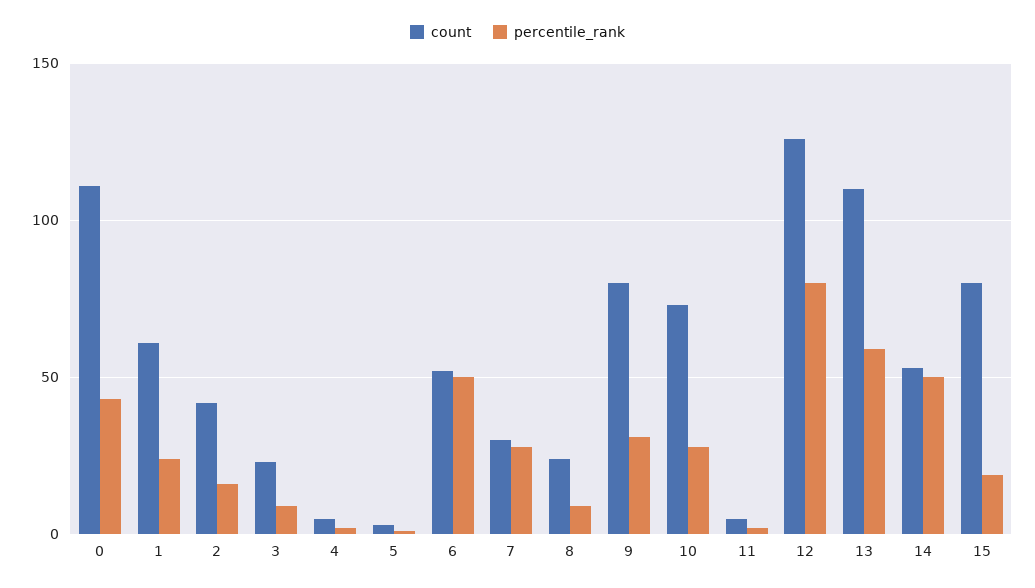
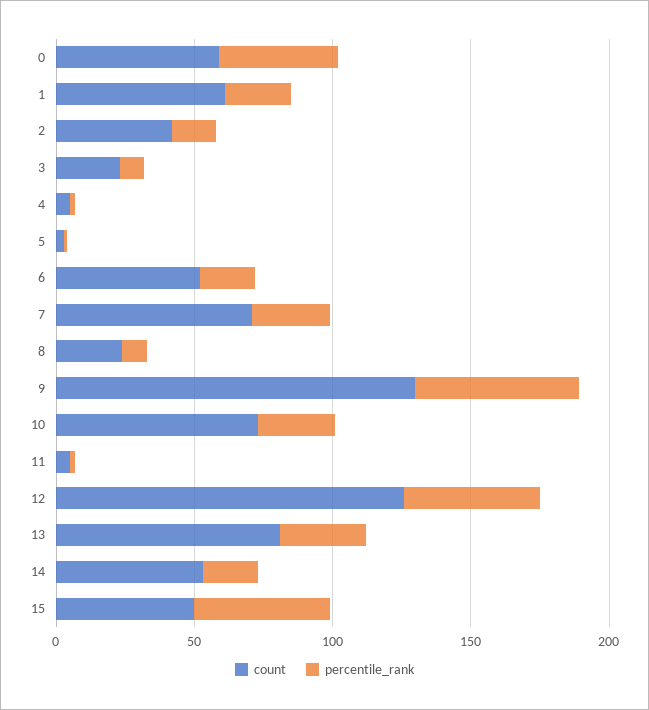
count, 0: 110 -> 60
percentile_rank, 6: 50 -> 20
count, 7: 30 -> 70
count, 9: 80 -> 130
percentile_rank, 9: 30 -> 60
percentile_rank, 12: 80 -> 50
count, 13: 110 -> 80
percentile_rank, 13: 60 -> 30
percentile_rank, 14: 50 -> 20
count, 15: 80 -> 50
percentile_rank, 15: 20 -> 50

